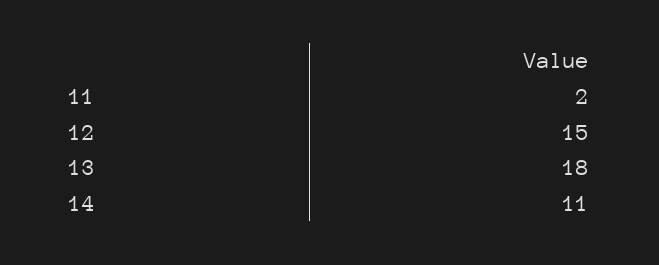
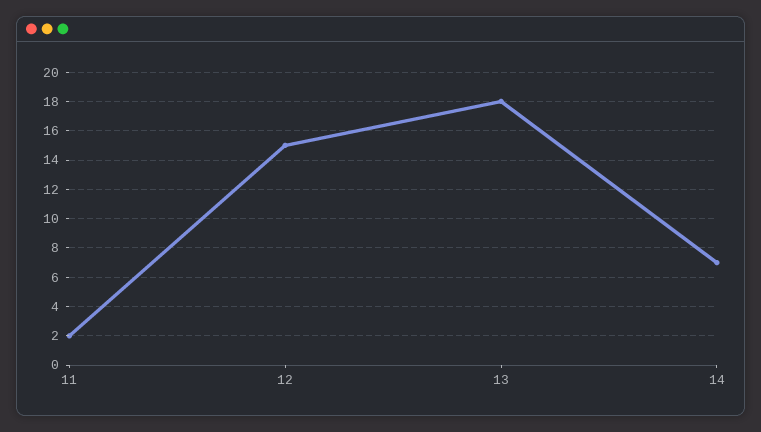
14: 11 -> 7

